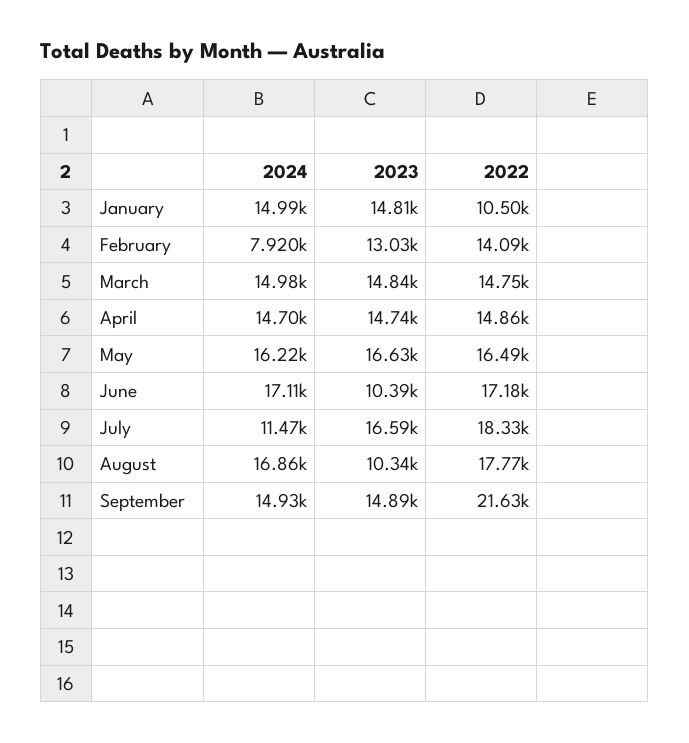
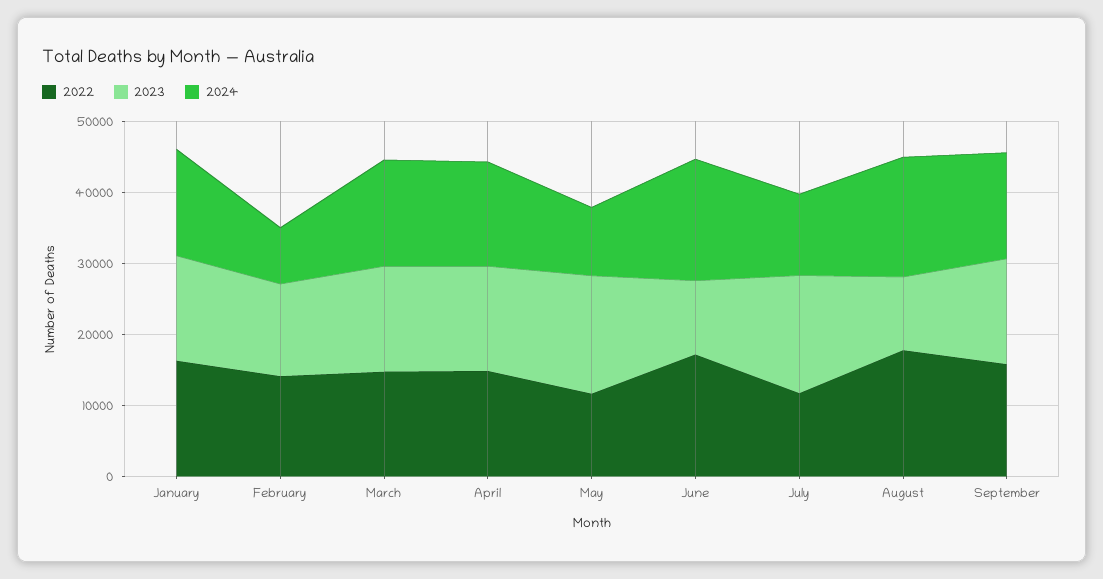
2022, January: 10500 -> 16000
2024, May: 16220 -> 10000
2022, May: 16490 -> 12000
2022, July: 18330 -> 12000
2022, September: 21630 -> 16000

